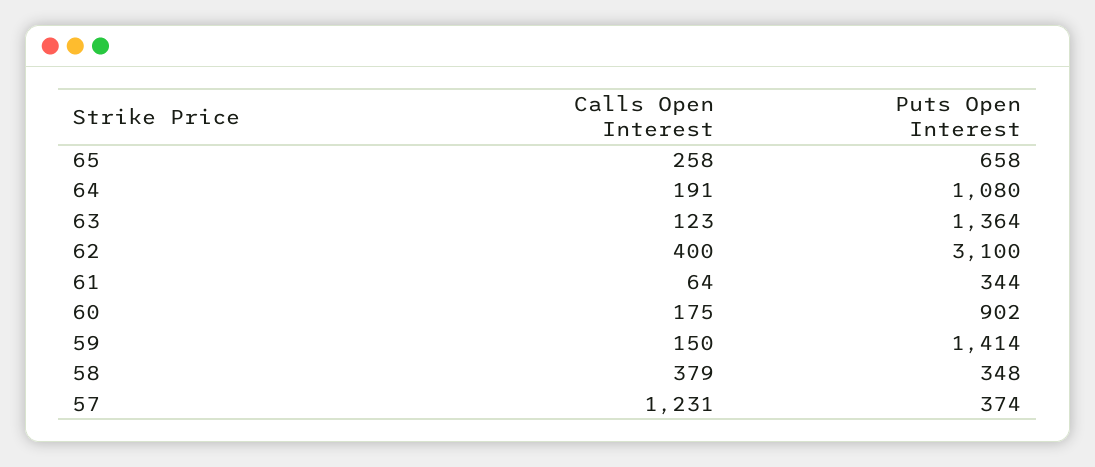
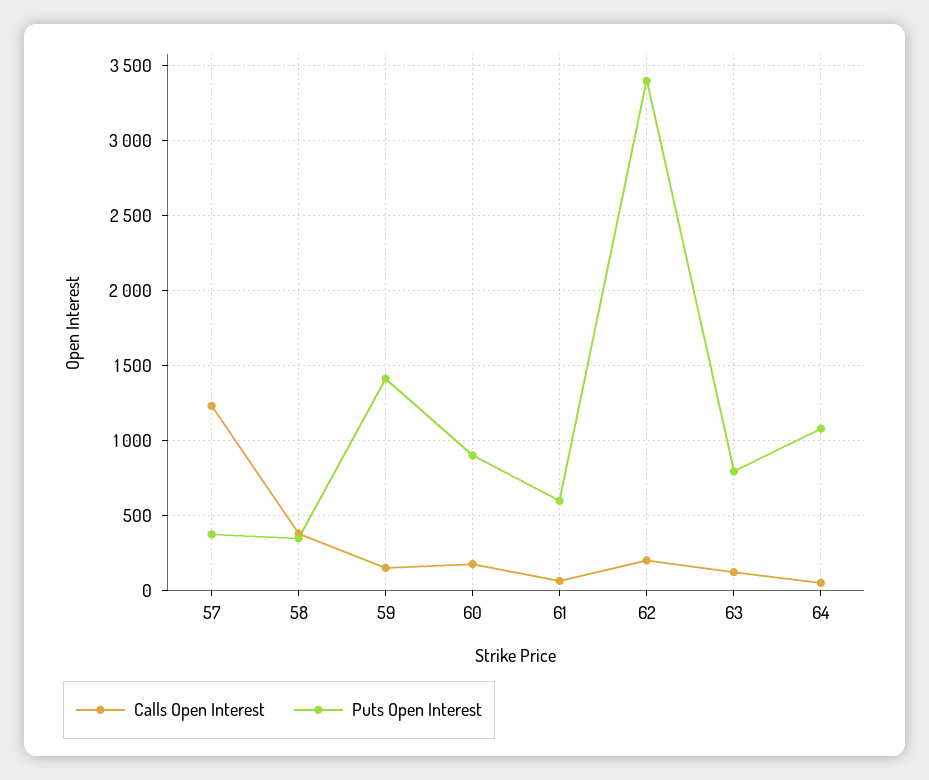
Calls Open Interest, 65: 258 -> none
Puts Open Interest, 65: 658 -> none
Calls Open Interest, 64: 191 -> 50
Puts Open Interest, 63: 1364 -> 800
Calls Open Interest, 62: 400 -> 200
Puts Open Interest, 62: 3100 -> 3400
Puts Open Interest, 61: 344 -> 600

